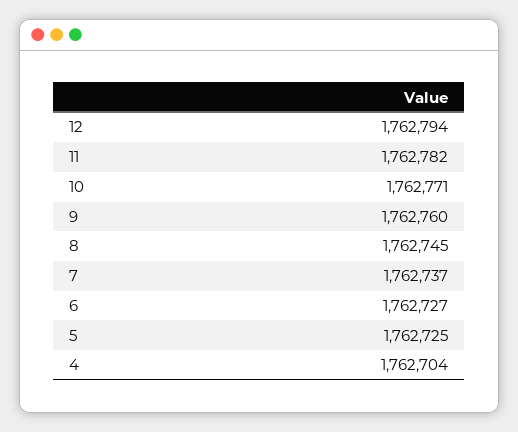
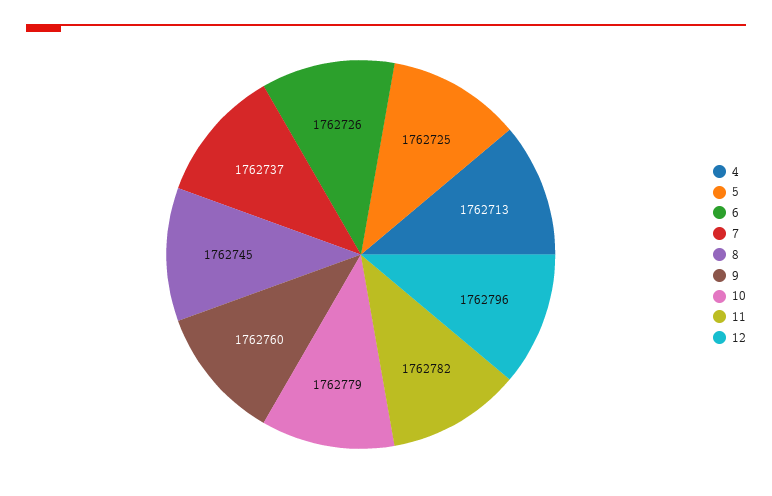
12: 1762794 -> 1762796
10: 1762771 -> 1762779
6: 1762727 -> 1762726
4: 1762704 -> 1762713

